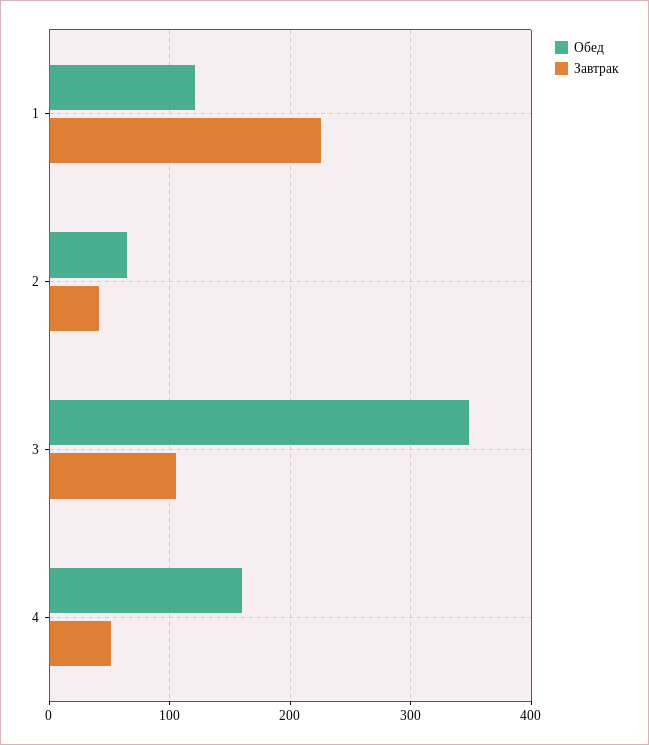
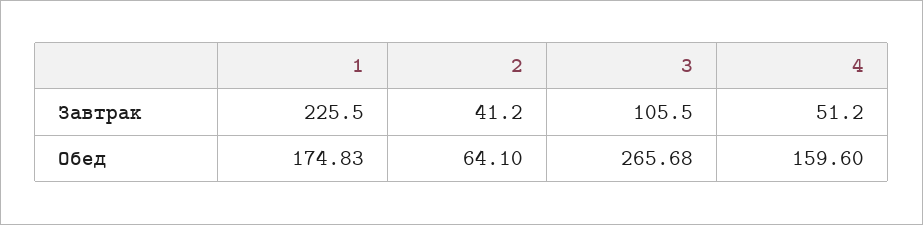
Обед, 1: 120 -> 174.83
Обед, 3: 350 -> 265.68

